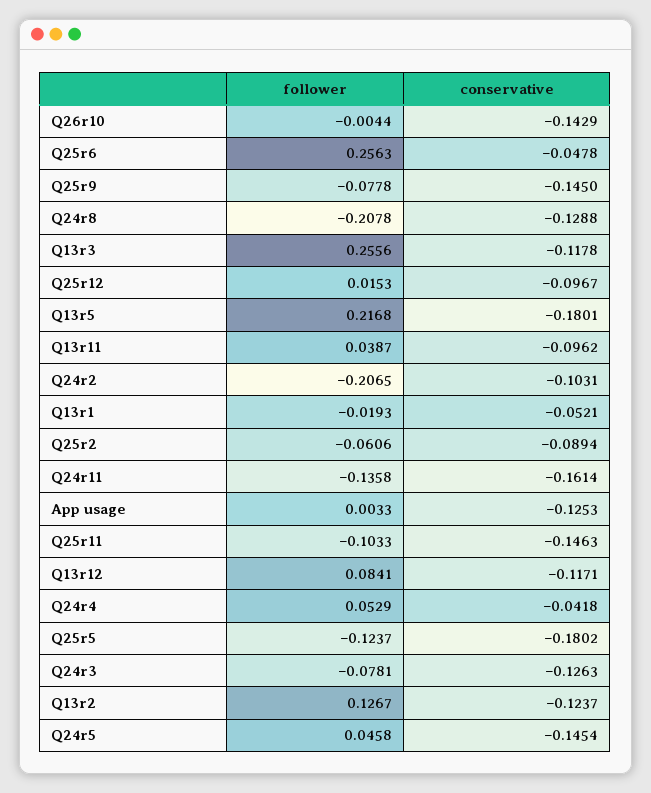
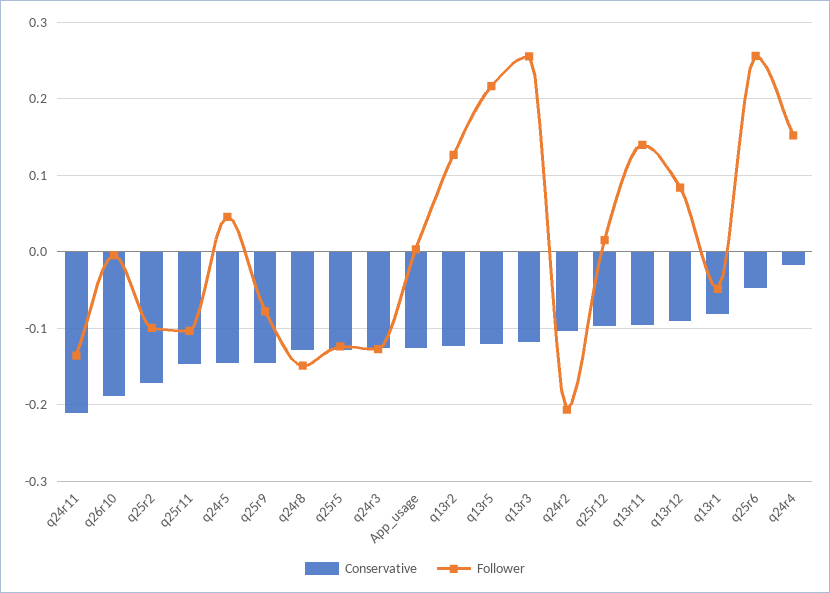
conservative, Q26r10: -0.1429 -> -0.19
follower, Q24r8: -0.2078 -> -0.15
conservative, Q13r5: -0.1801 -> -0.12
follower, Q13r11: 0.0387 -> 0.14
follower, Q13r1: -0.0193 -> -0.05
conservative, Q13r1: -0.0521 -> -0.08
follower, Q25r2: -0.0606 -> -0.1
conservative, Q25r2: -0.0894 -> -0.17
conservative, Q24r11: -0.1614 -> -0.21
conservative, Q13r12: -0.1171 -> -0.09
follower, Q24r4: 0.0529 -> 0.15
conservative, Q24r4: -0.0418 -> -0.02
conservative, Q25r5: -0.1802 -> -0.13
follower, Q24r3: -0.0781 -> -0.13

